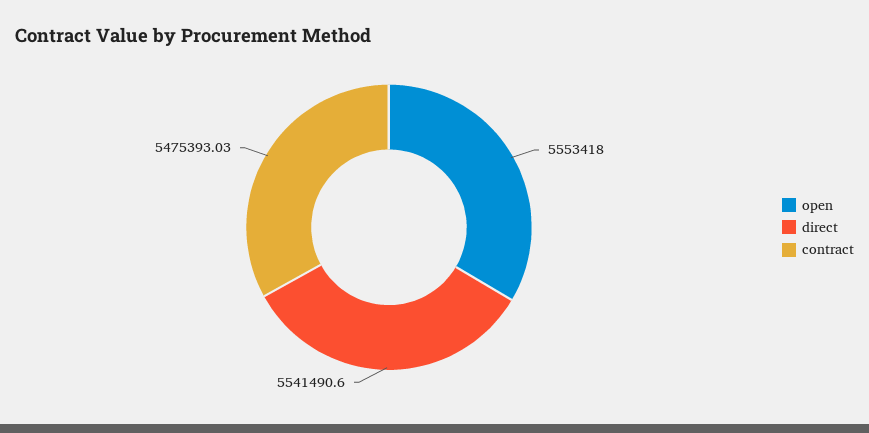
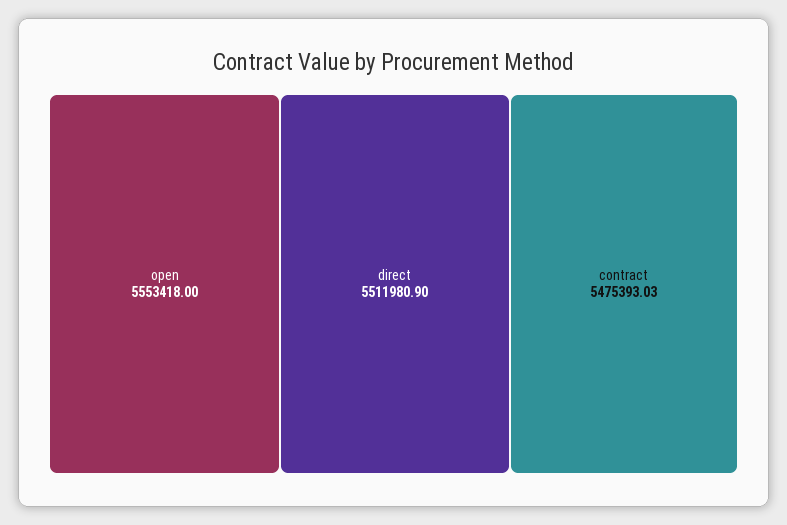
direct: 5541490.6 -> 5511980.9

